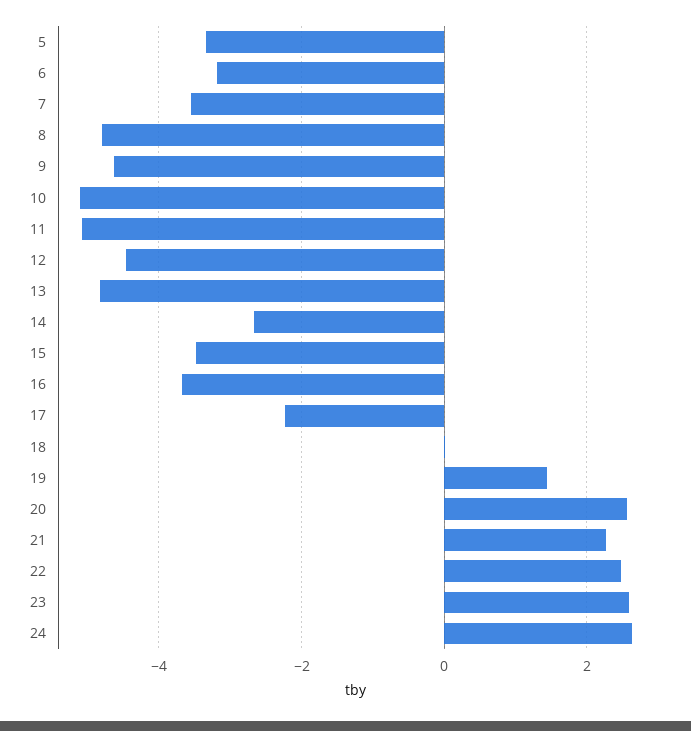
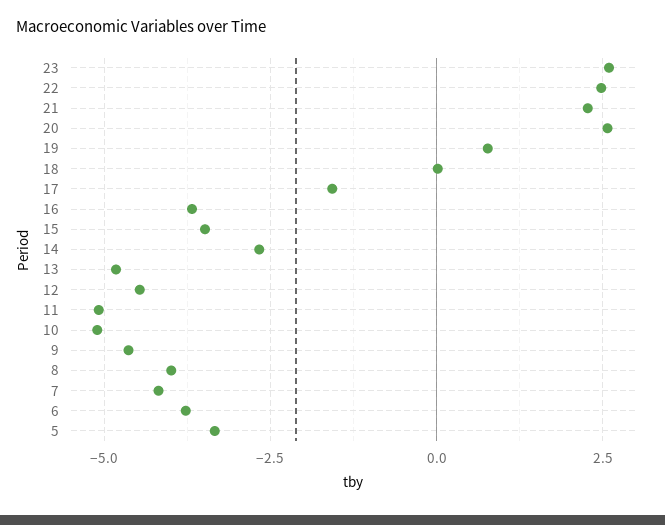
6: -3.2 -> -3.75
7: -3.6 -> -4.25
8: -4.8 -> -4
17: -2.2 -> -1.5
19: 1.4 -> 0.75
24: 2.6 -> none

